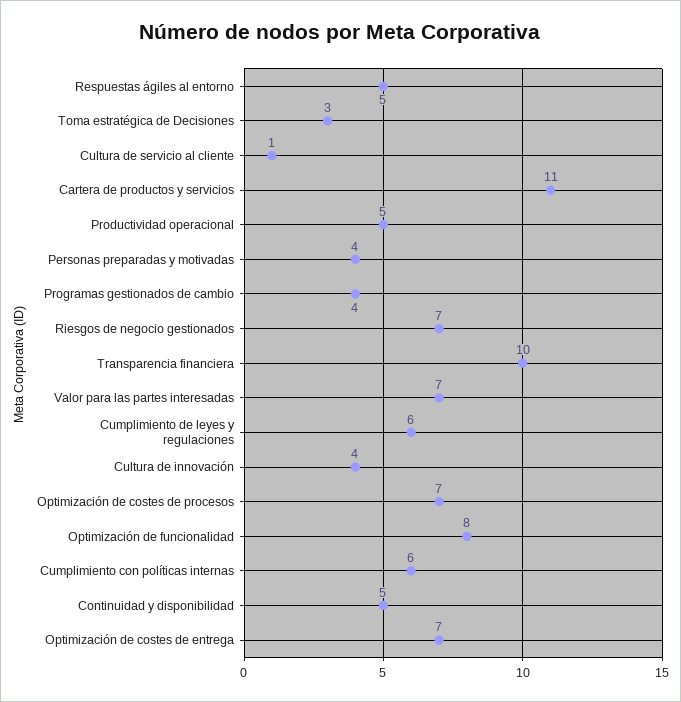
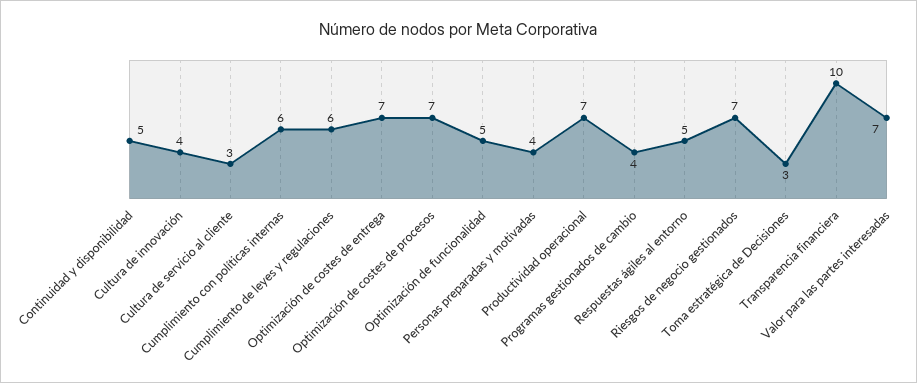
Cultura de servicio al cliente: 1 -> 3
Cartera de productos y servicios: 11 -> none
Productividad operacional: 5 -> 7
Optimización de funcionalidad: 8 -> 5

